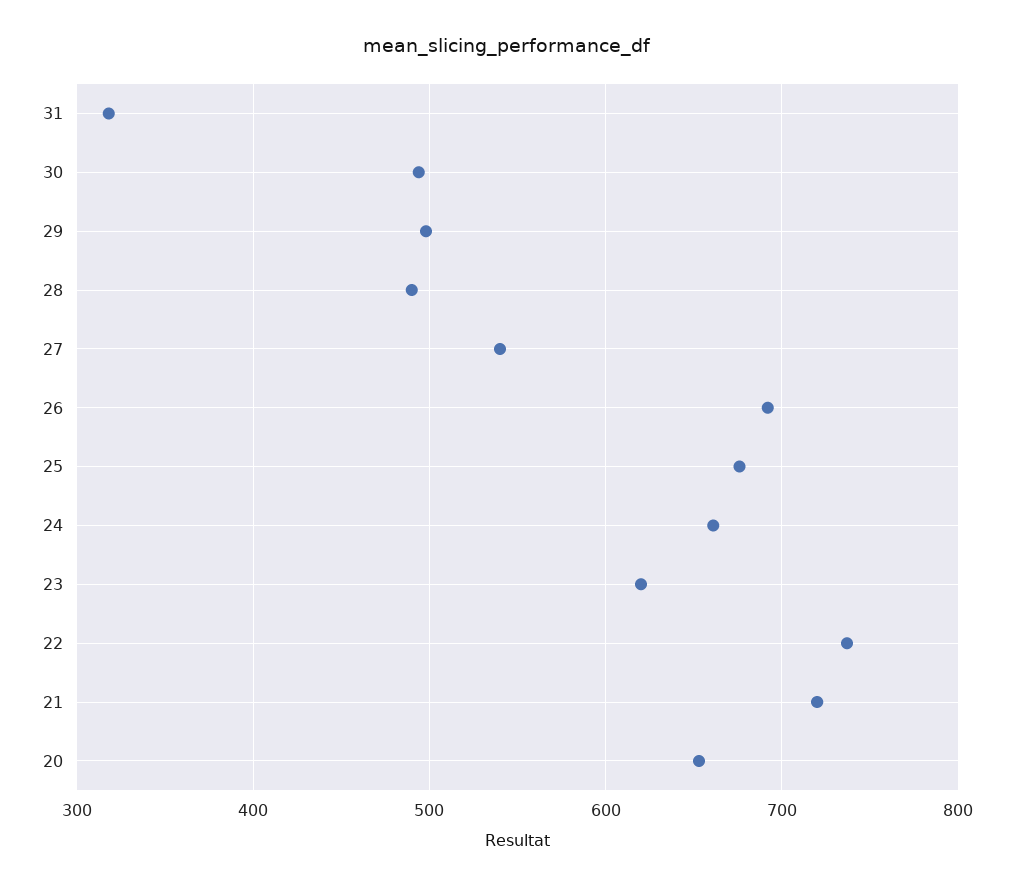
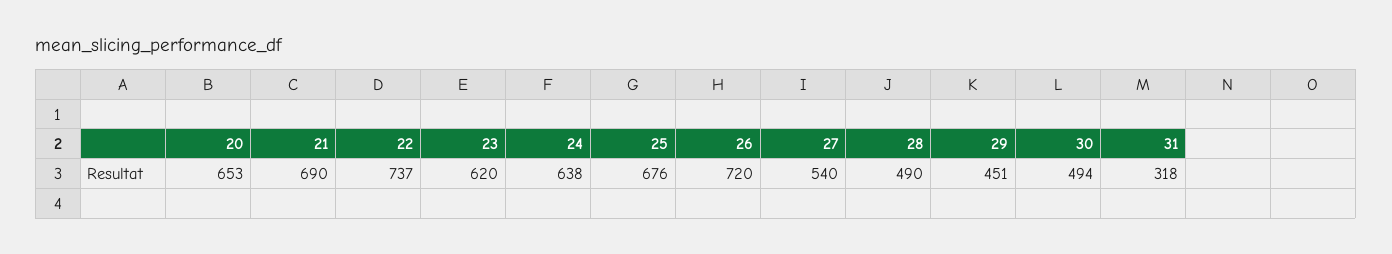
29: 500 -> 451
26: 690 -> 720
24: 660 -> 638
21: 720 -> 690

